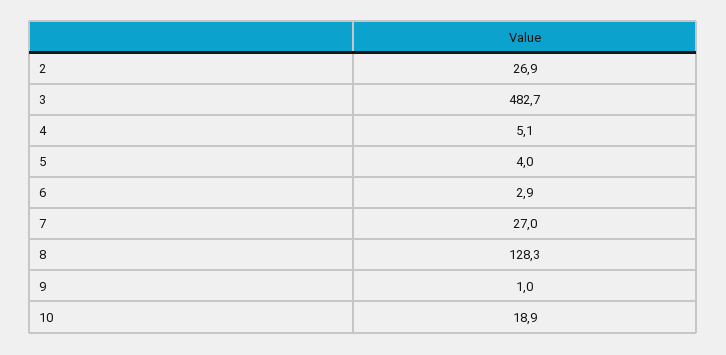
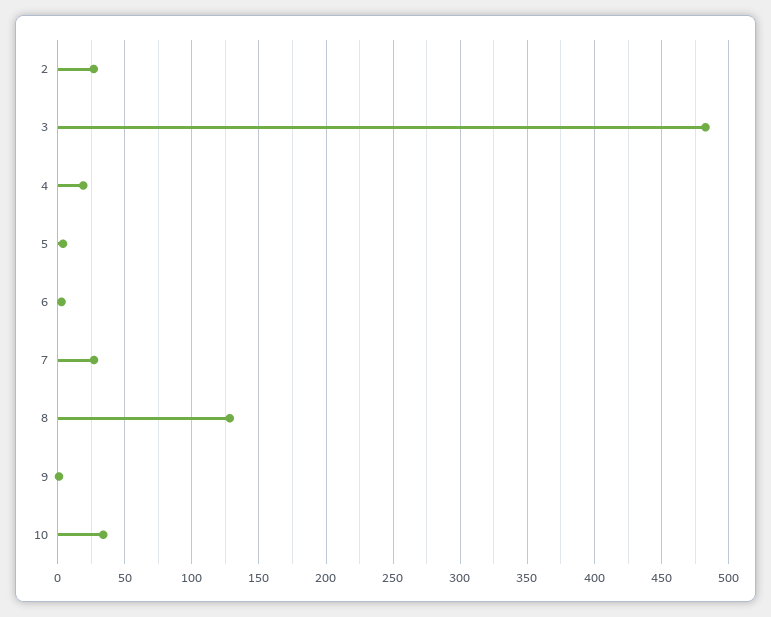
4: 5.1 -> 20
10: 18.9 -> 35

